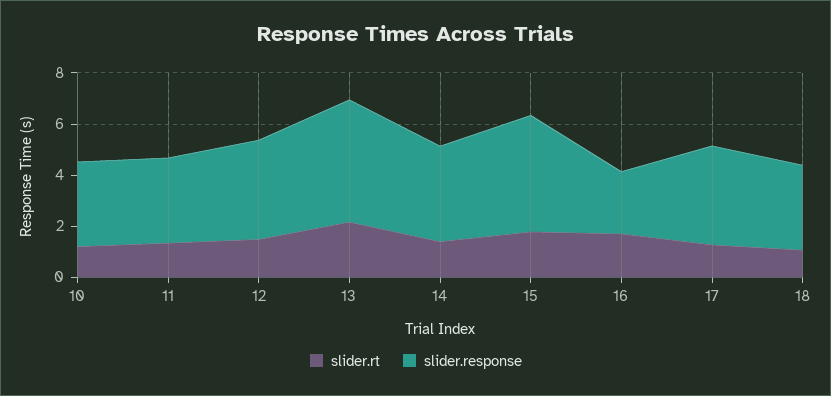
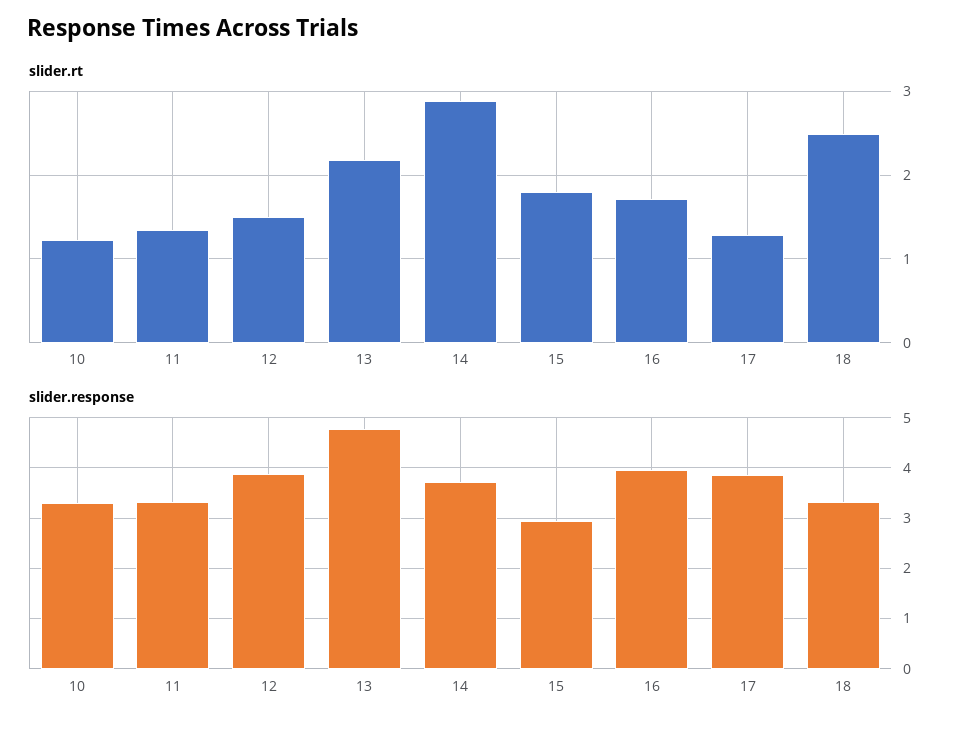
slider.rt, 14: 1.5 -> 2.9
slider.response, 15: 4.5 -> 3
slider.response, 16: 2.5 -> 4
slider.rt, 18: 1 -> 2.5

